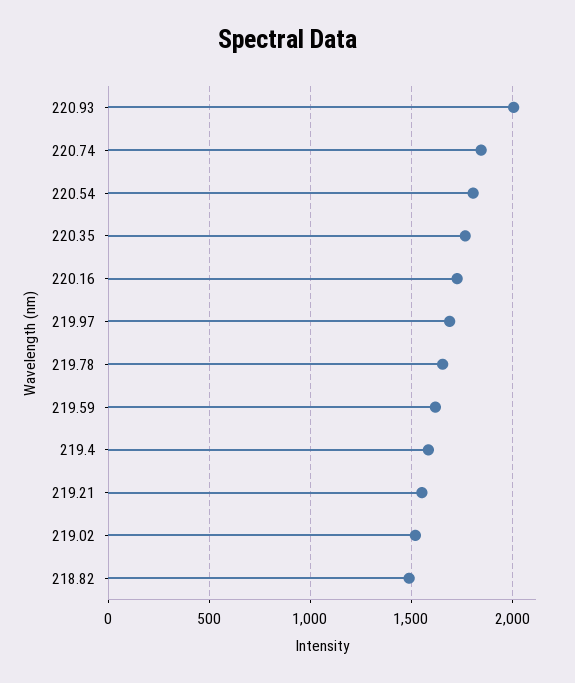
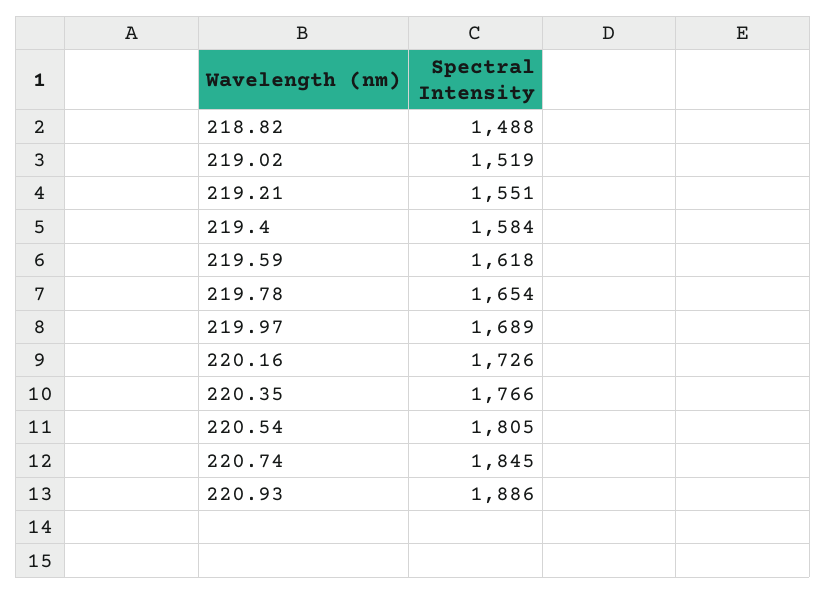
220.93: 2000 -> 1886

